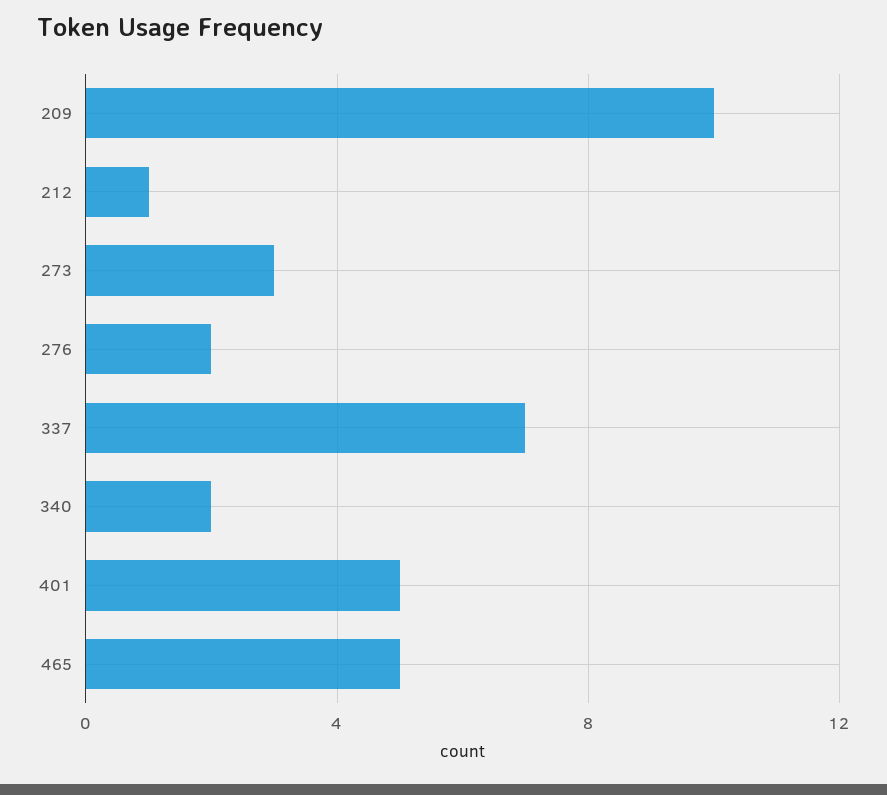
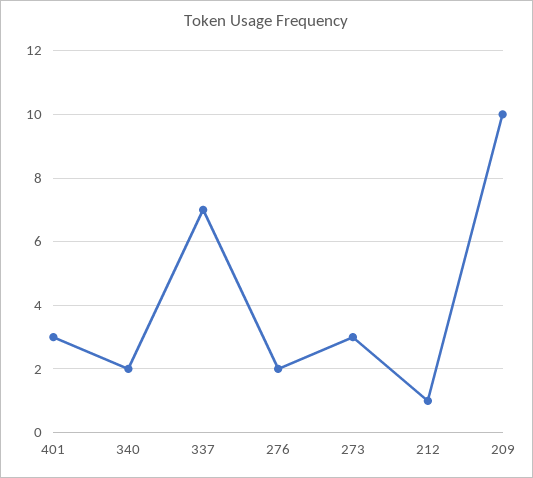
401: 5 -> 3
465: 5 -> none

